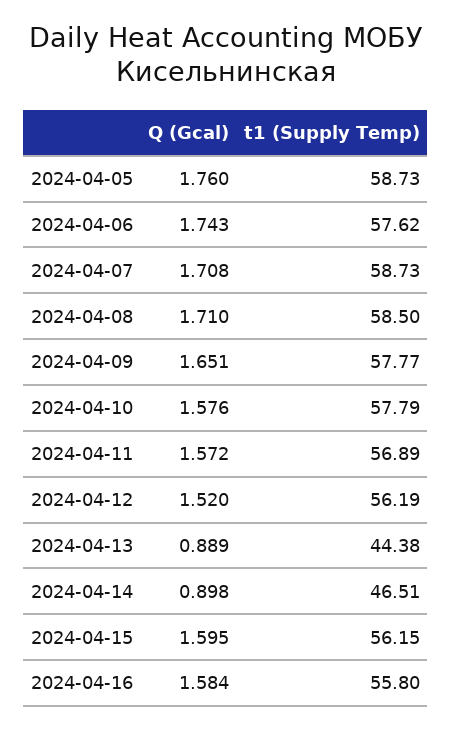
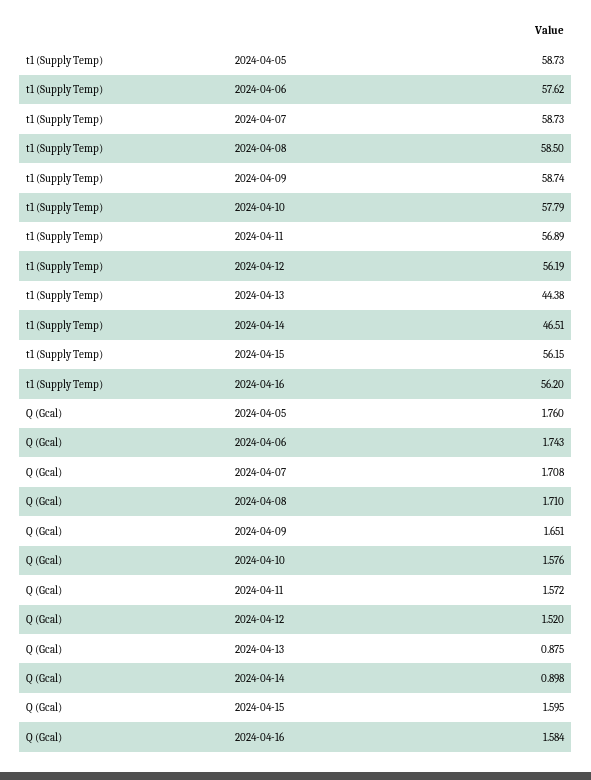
t1 (Supply Temp), 2024-04-09: 57.77 -> 58.74
Q (Gcal), 2024-04-13: 0.889 -> 0.875
t1 (Supply Temp), 2024-04-16: 55.8 -> 56.2

